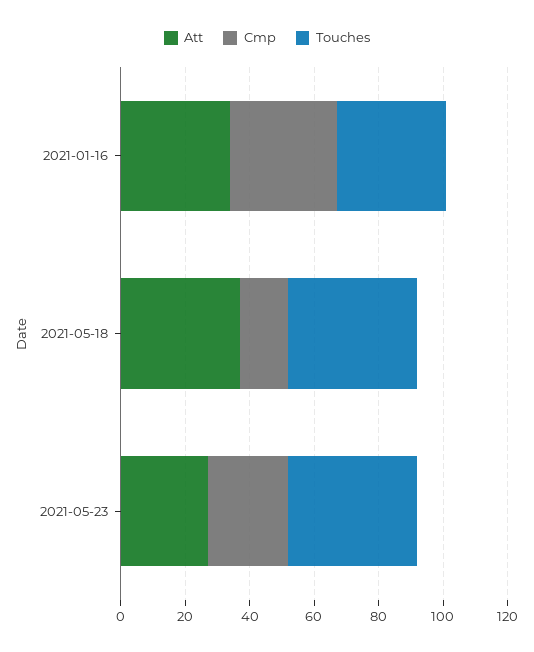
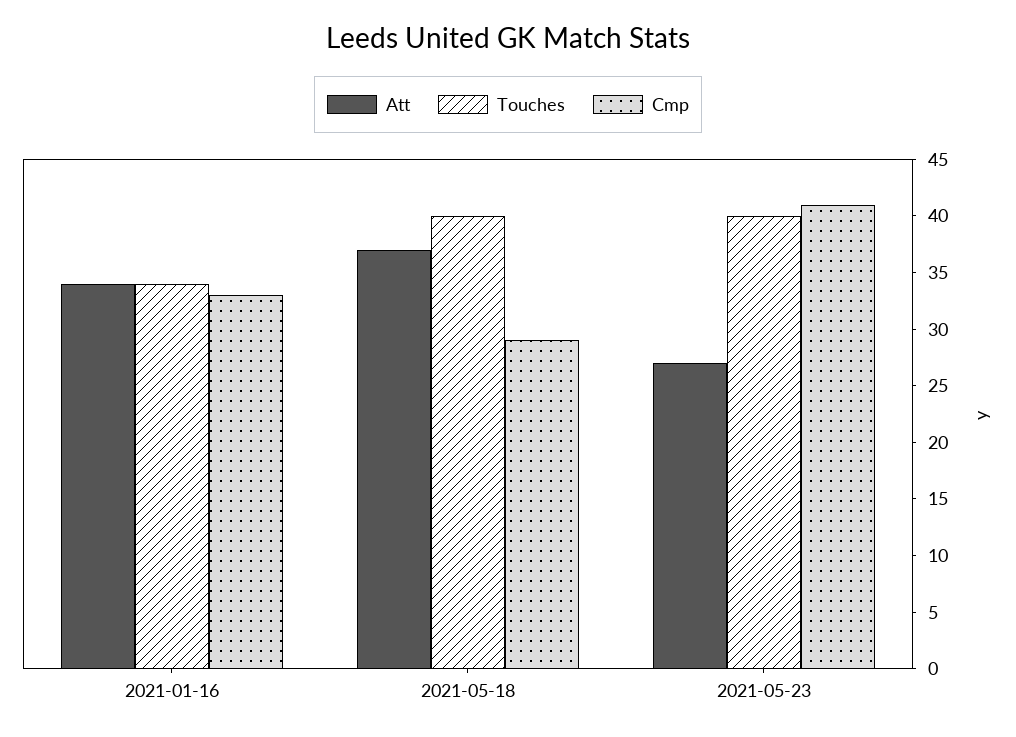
Cmp, 2021-05-18: 15 -> 29
Cmp, 2021-05-23: 25 -> 41

